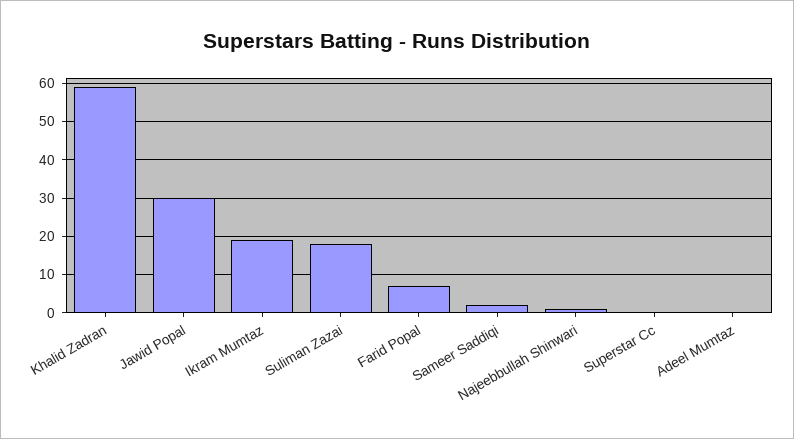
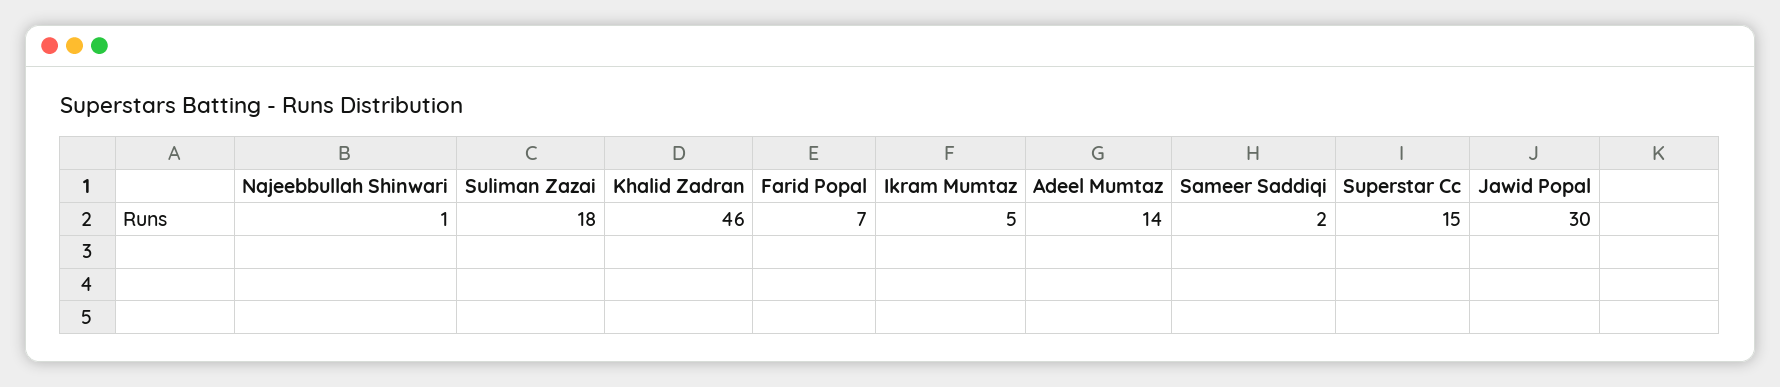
Khalid Zadran: 60 -> 46
Ikram Mumtaz: 20 -> 5
Superstar Cc: 0 -> 15
Adeel Mumtaz: 0 -> 14

